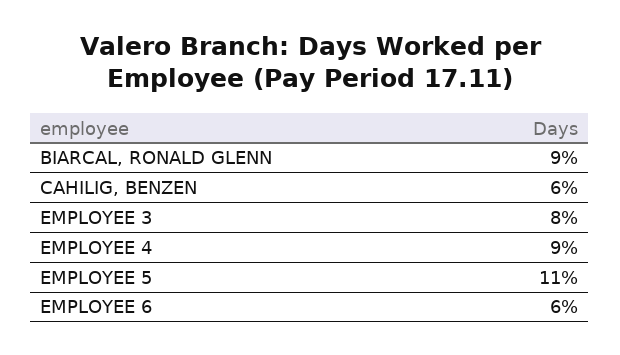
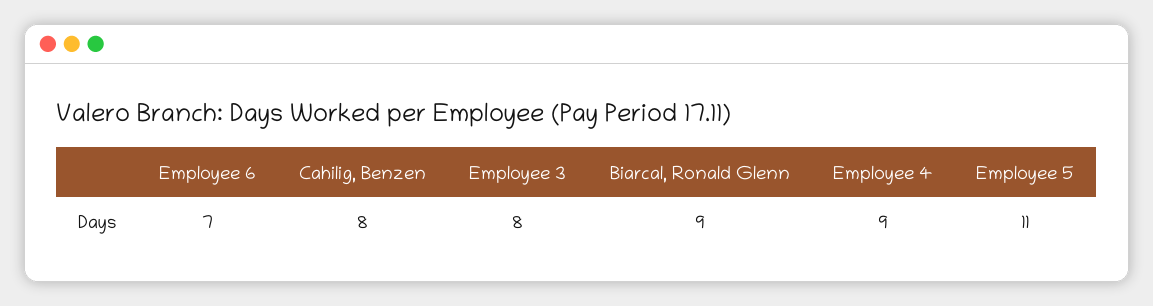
CAHILIG, BENZEN: 6 -> 8
EMPLOYEE 6: 6 -> 7

